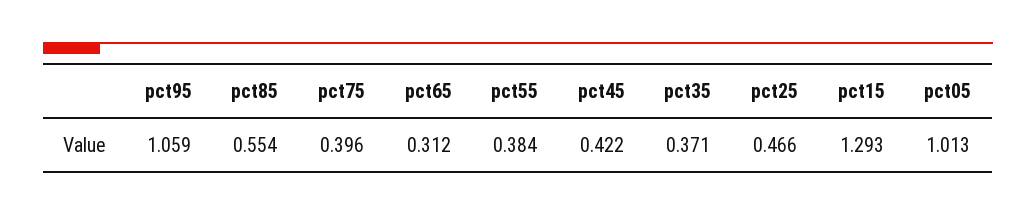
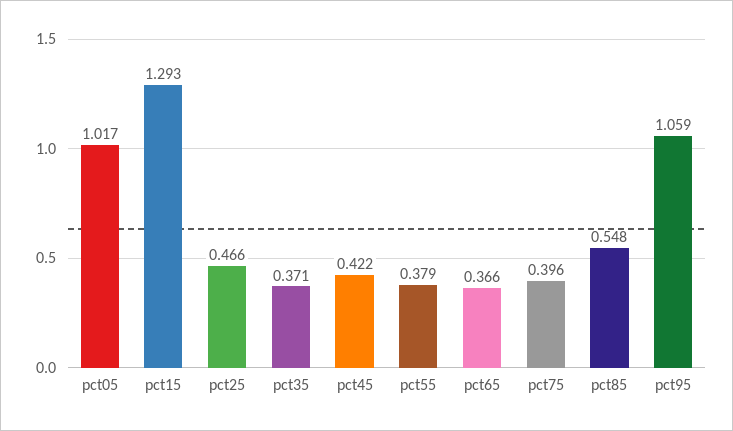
pct85: 0.554 -> 0.548
pct65: 0.312 -> 0.366
pct55: 0.384 -> 0.379
pct05: 1.013 -> 1.017

